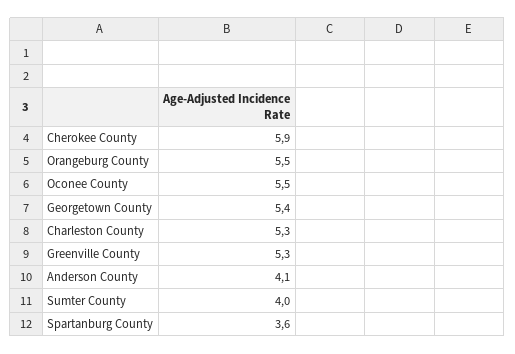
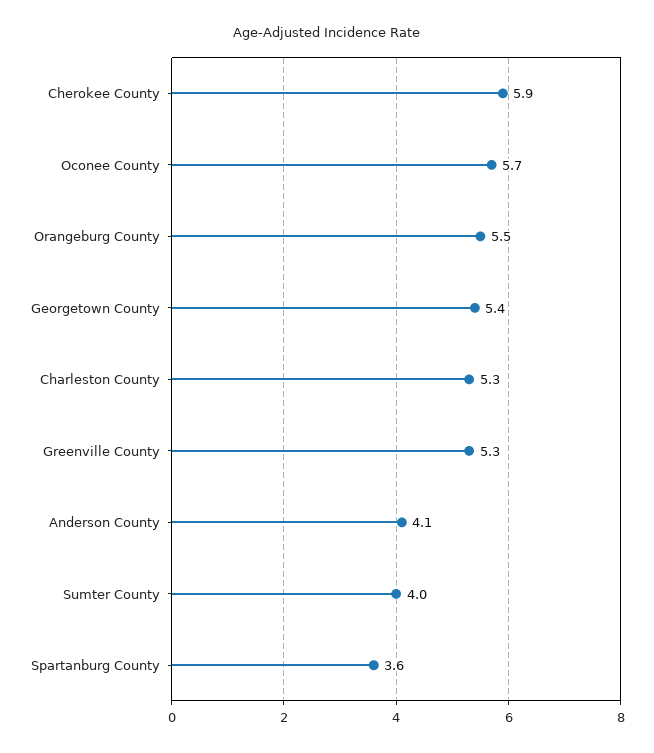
Oconee County: 5.5 -> 5.7

